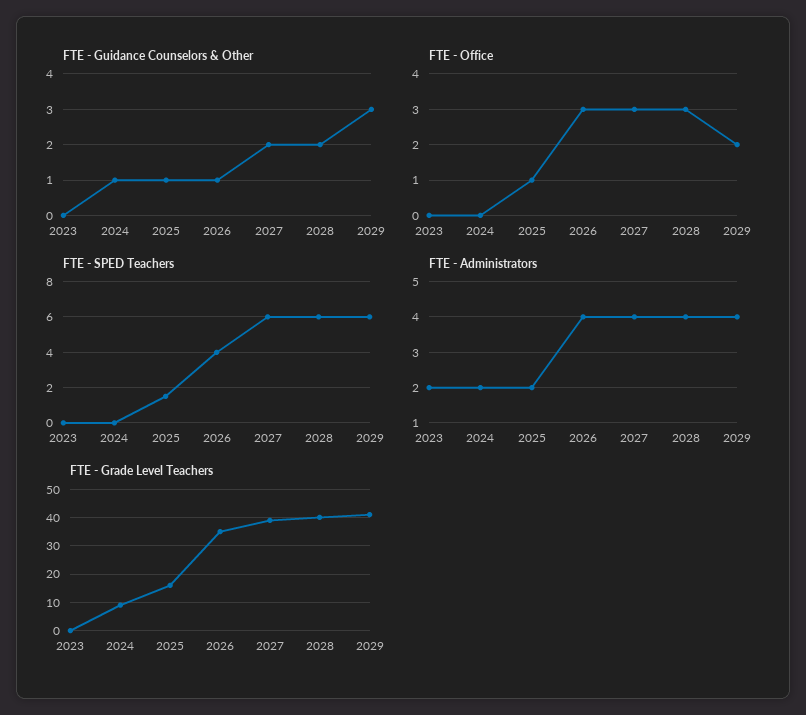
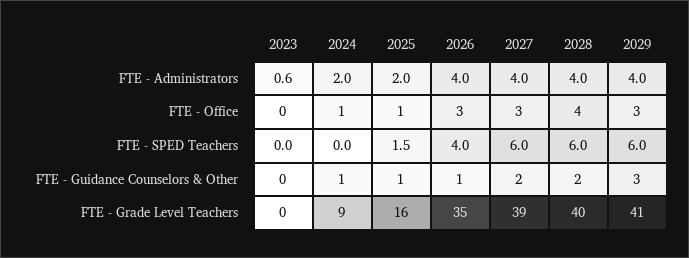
FTE - Office, 2024: 0 -> 1
FTE - Office, 2028: 3 -> 4
FTE - Office, 2029: 2 -> 3
FTE - Administrators, 2023: 2 -> 0.6

